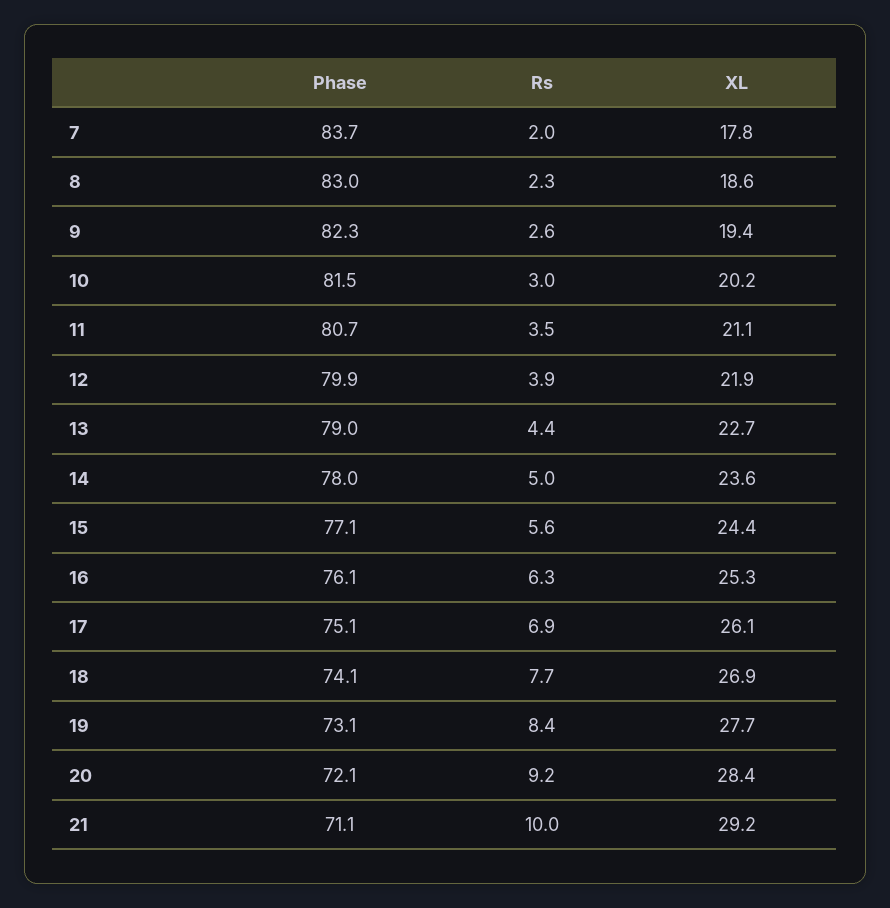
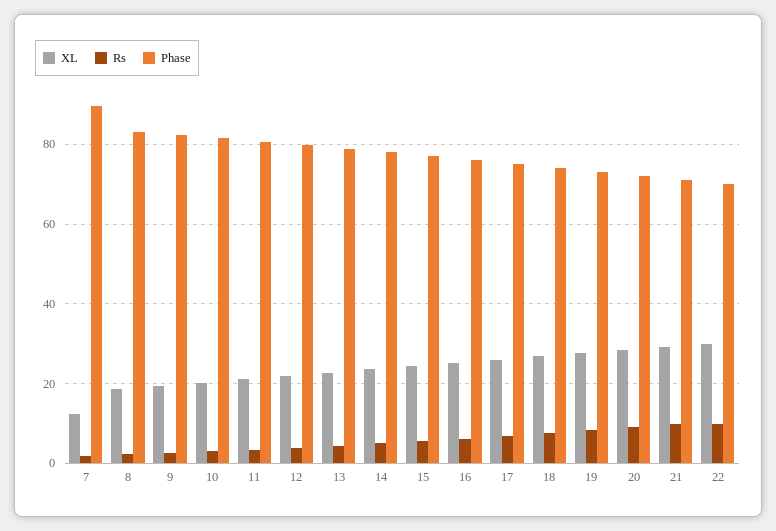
Phase, 7: 83.7 -> 90
XL, 7: 17.8 -> 12
XL, 22: none -> 30
Rs, 22: none -> 10
Phase, 22: none -> 70

